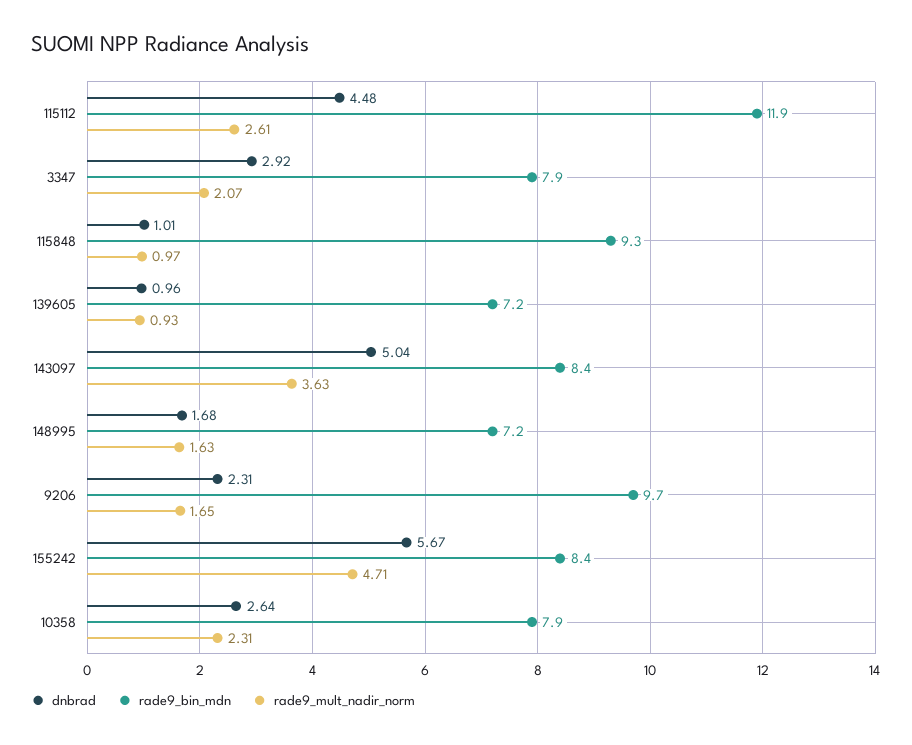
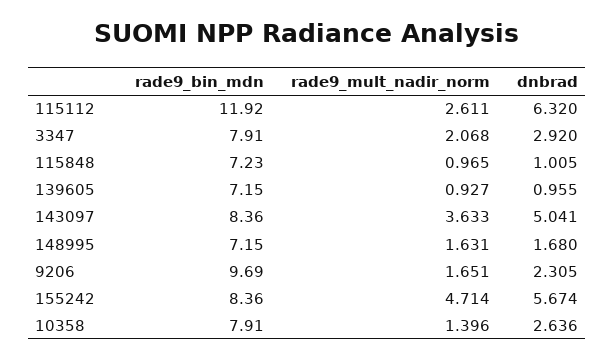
dnbrad, 115112: 4.48 -> 6.32
rade9_bin_mdn, 115848: 9.3 -> 7.23
rade9_mult_nadir_norm, 10358: 2.31 -> 1.396

